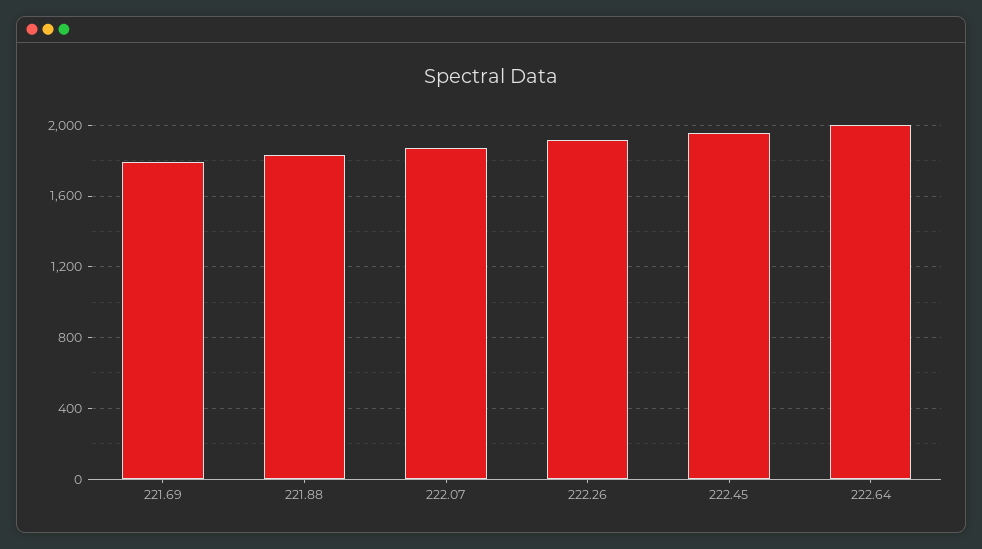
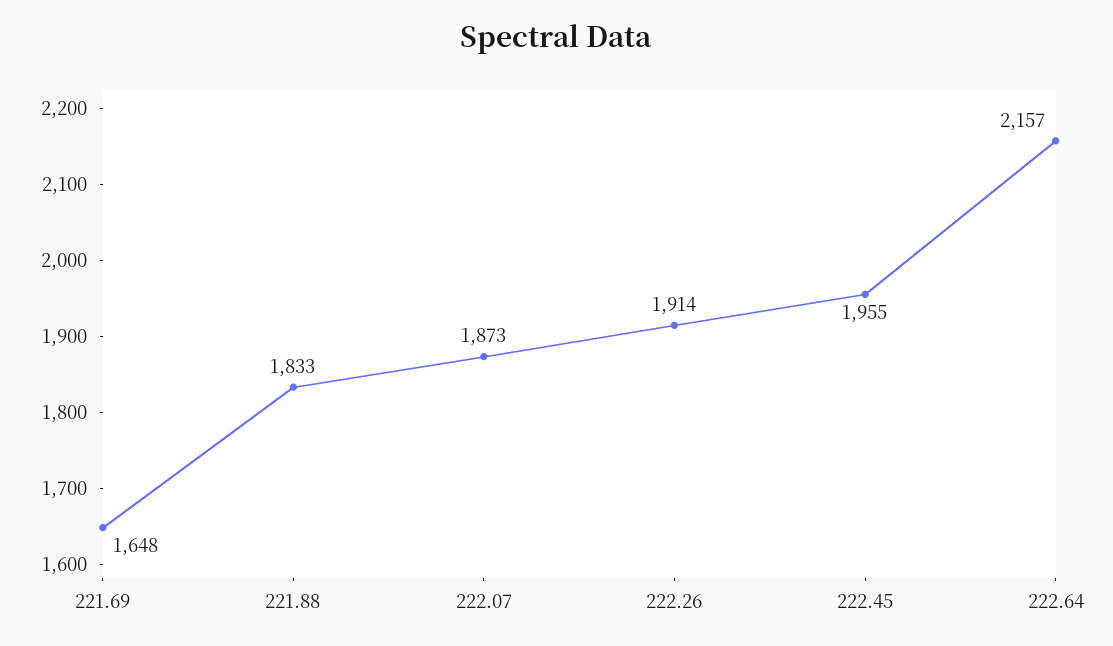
221.69: 1800 -> 1648
222.64: 2000 -> 2157

